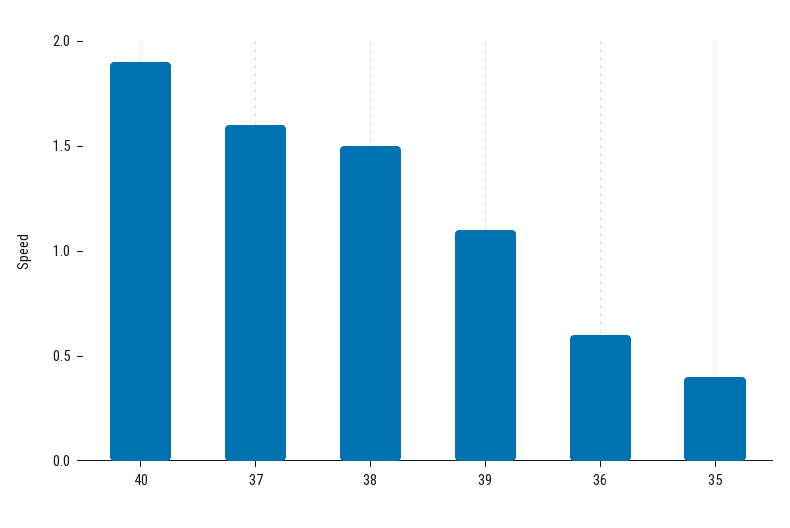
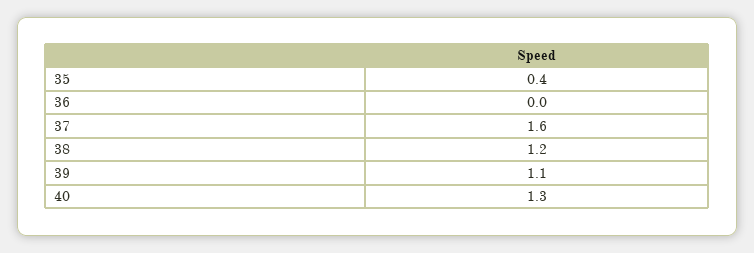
40: 1.9 -> 1.3
38: 1.5 -> 1.2
36: 0.6 -> 0

